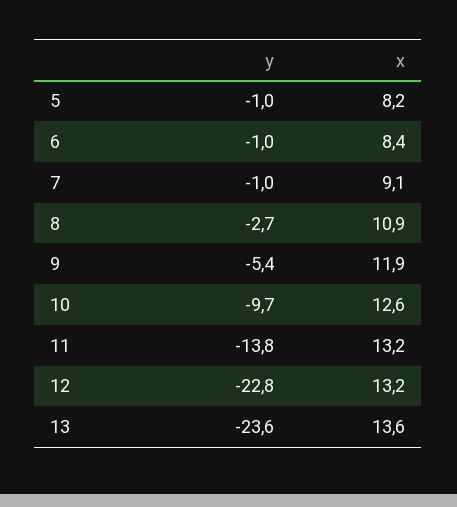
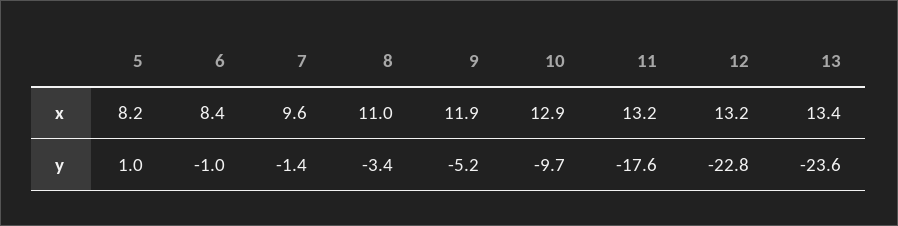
y, 5: -1 -> 1
y, 7: -1 -> -1.4
x, 7: 9.1 -> 9.6
y, 8: -2.7 -> -3.4
x, 8: 10.9 -> 11
y, 9: -5.4 -> -5.2
x, 10: 12.6 -> 12.9
y, 11: -13.8 -> -17.6
x, 13: 13.6 -> 13.4

